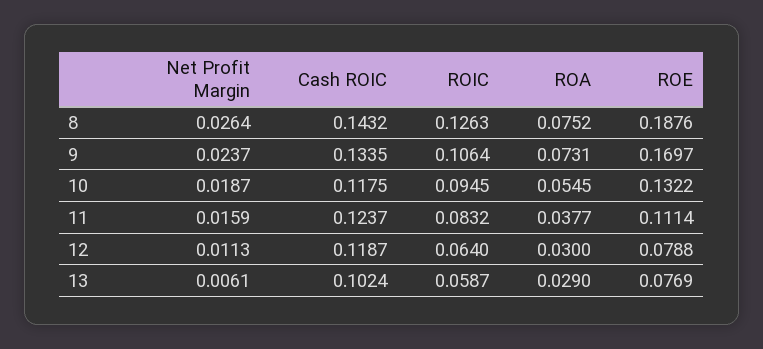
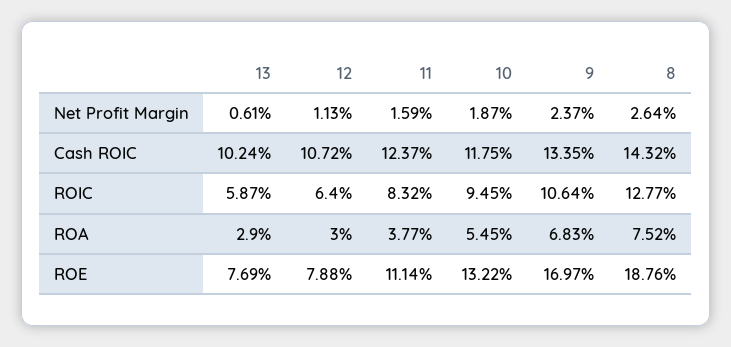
ROIC, 8: 0.1263 -> 0.1277
ROA, 9: 0.0731 -> 0.0683
Cash ROIC, 12: 0.1187 -> 0.1072

